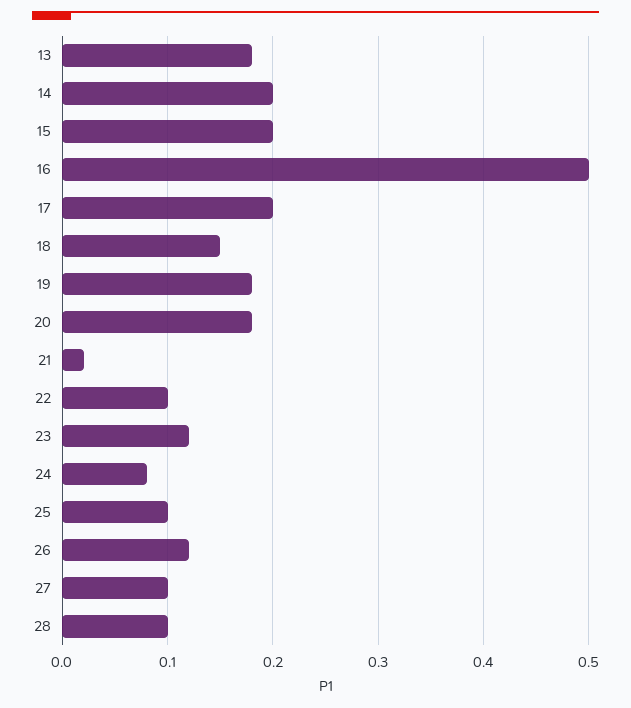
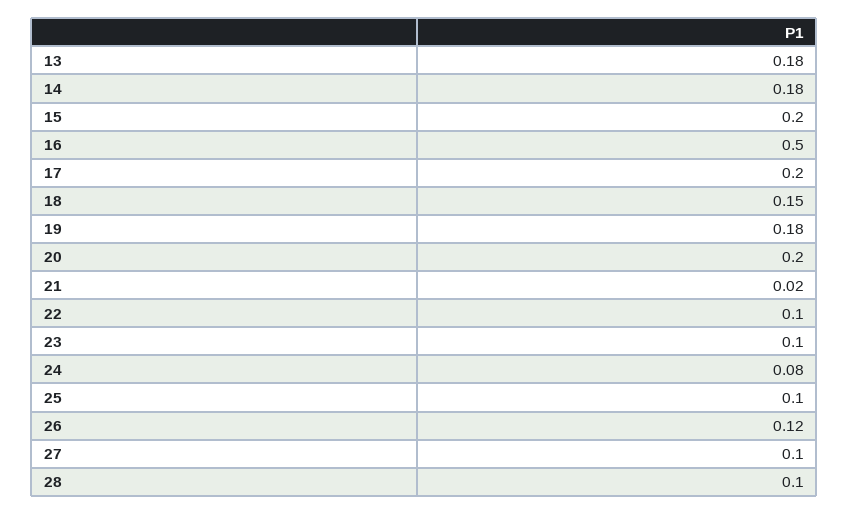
14: 0.2 -> 0.18
20: 0.18 -> 0.2
23: 0.12 -> 0.1

